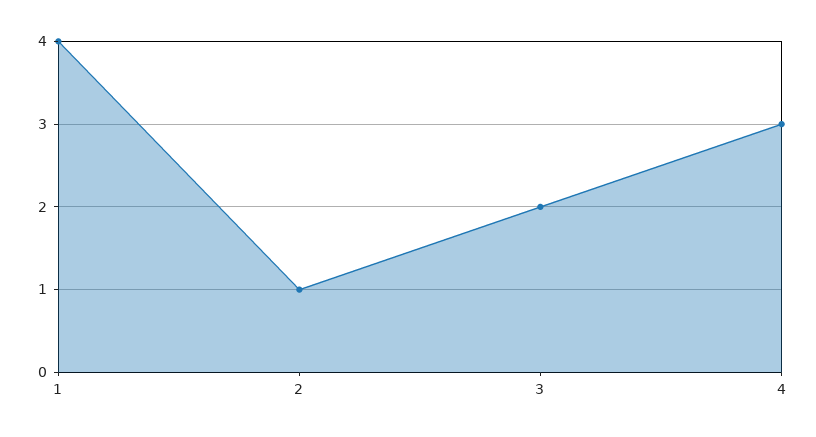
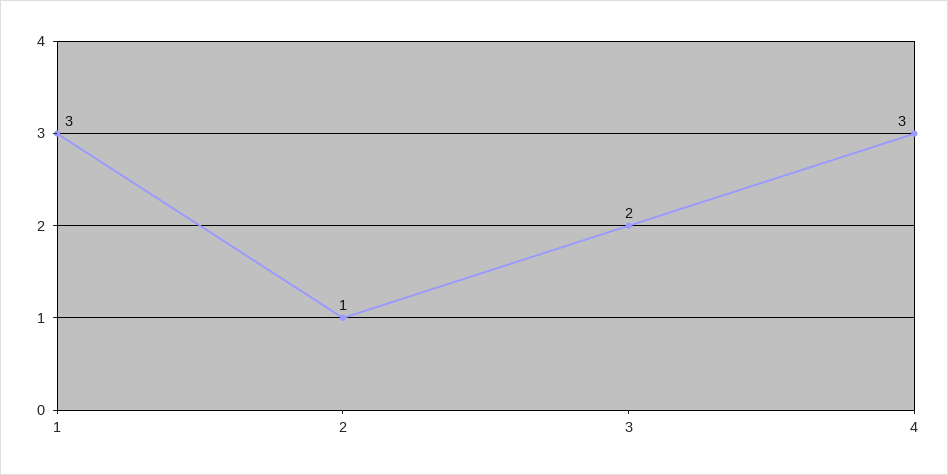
1: 4 -> 3

